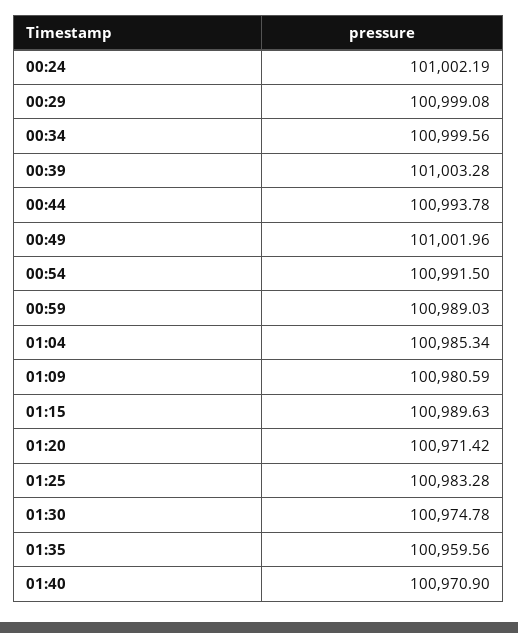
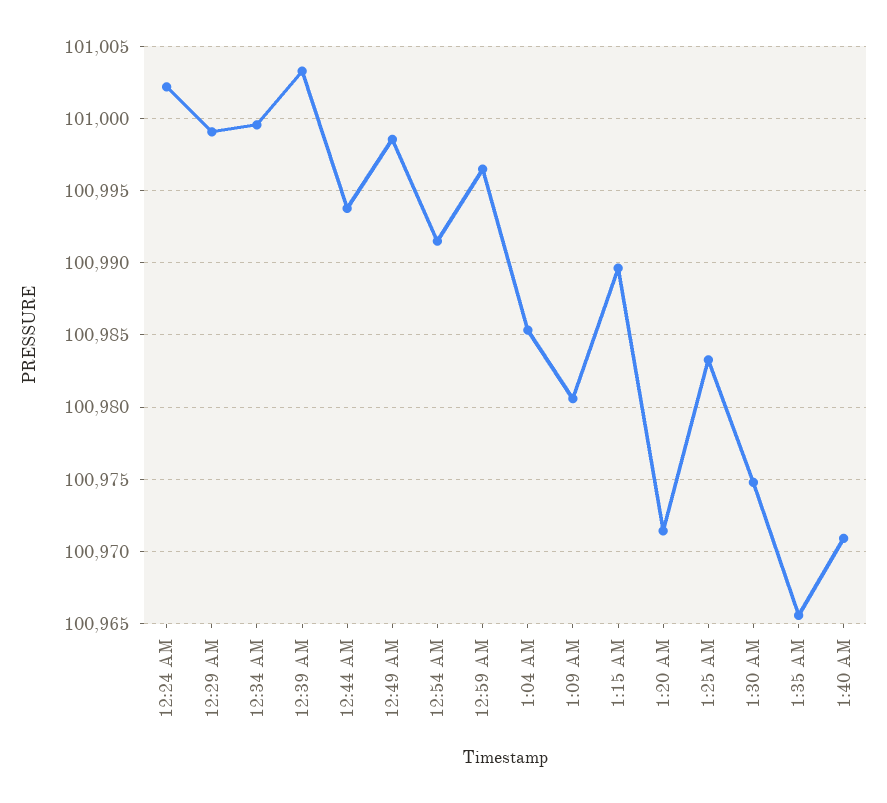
00:49: 101001.96 -> 100998.5
00:59: 100989.03 -> 100996.5
01:35: 100959.56 -> 100965.5

